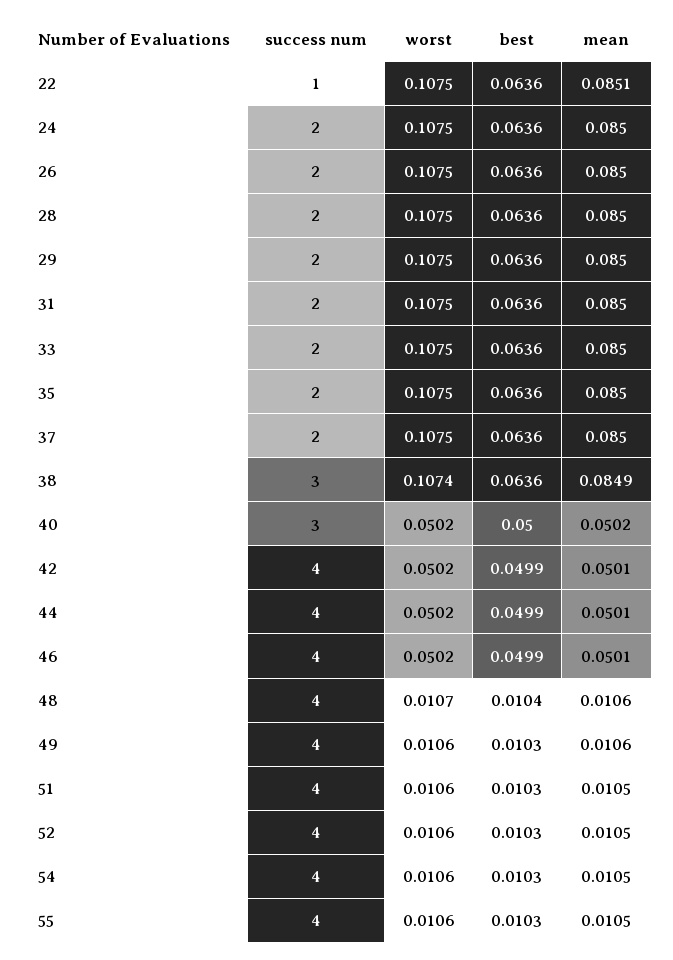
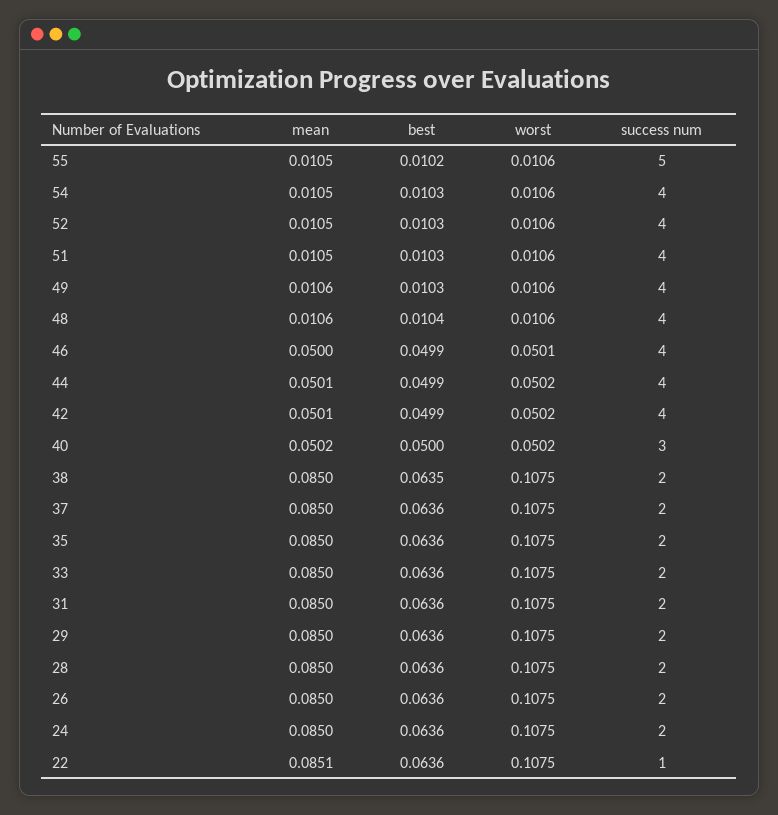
success num, 38: 3 -> 2
worst, 38: 0.1074 -> 0.1075
best, 38: 0.0636 -> 0.0635
mean, 38: 0.0849 -> 0.085
worst, 46: 0.0502 -> 0.0501
mean, 46: 0.0501 -> 0.05
worst, 48: 0.0107 -> 0.0106
success num, 55: 4 -> 5
best, 55: 0.0103 -> 0.0102

